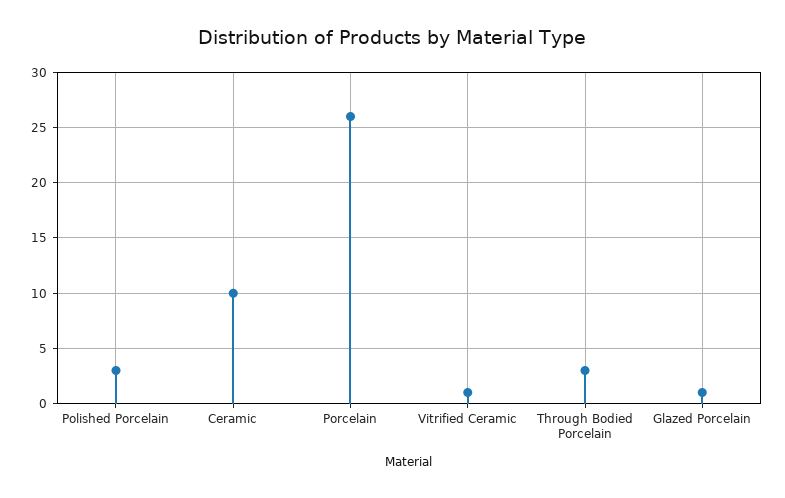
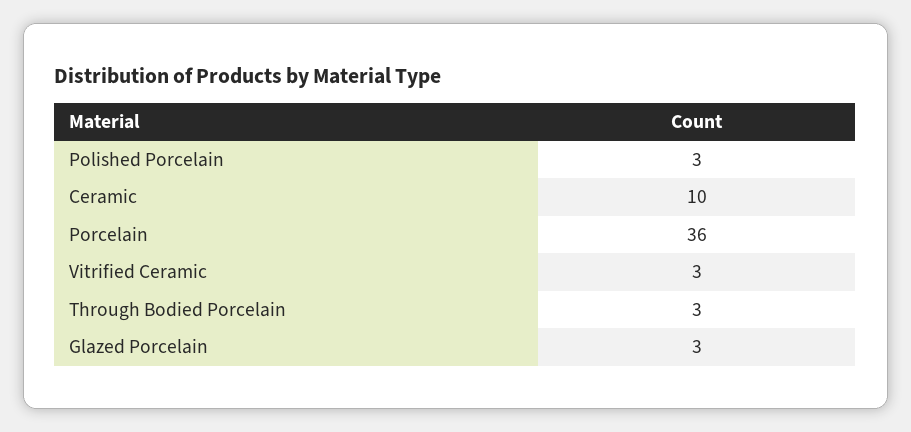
Porcelain: 26 -> 36
Vitrified Ceramic: 1 -> 3
Glazed Porcelain: 1 -> 3

